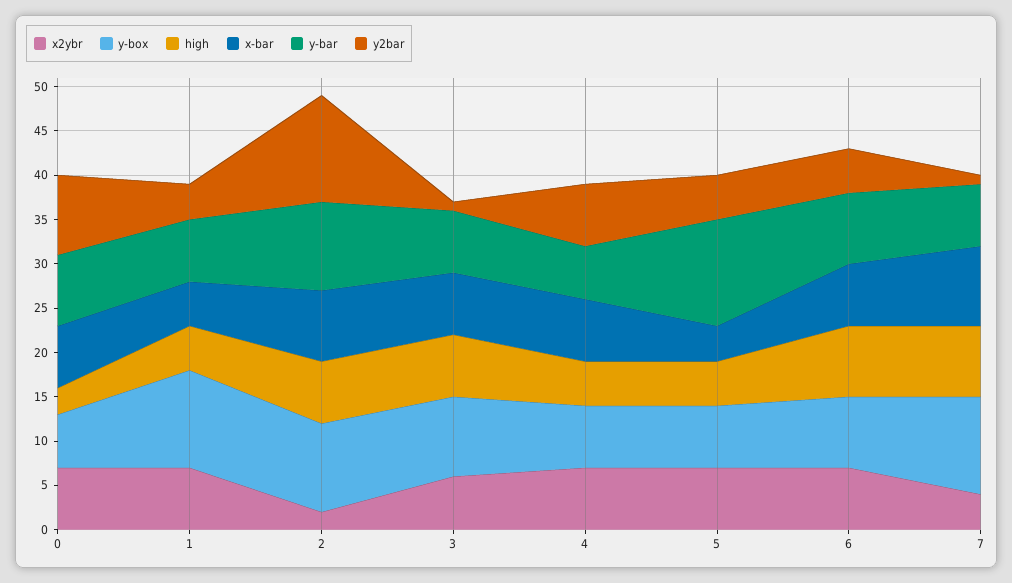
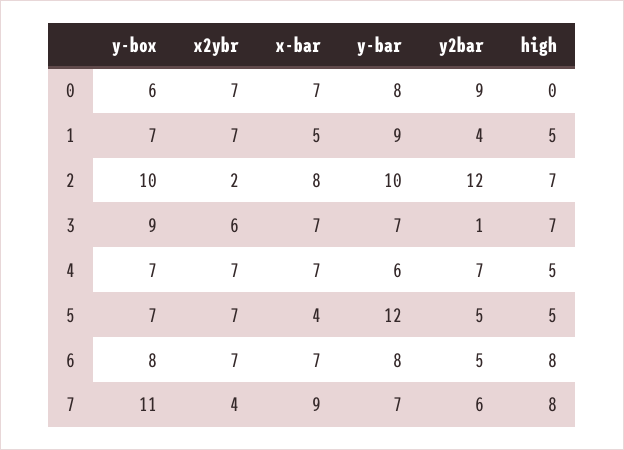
high, 0: 3 -> 0
y-box, 1: 11 -> 7
y-bar, 1: 7 -> 9
y2bar, 7: 1 -> 6

